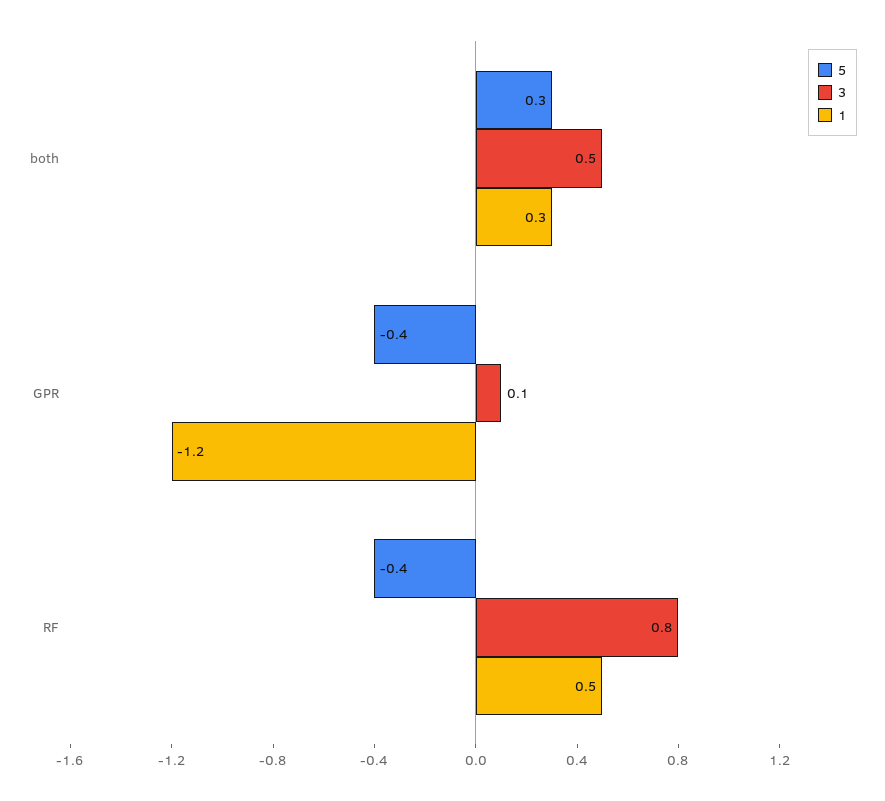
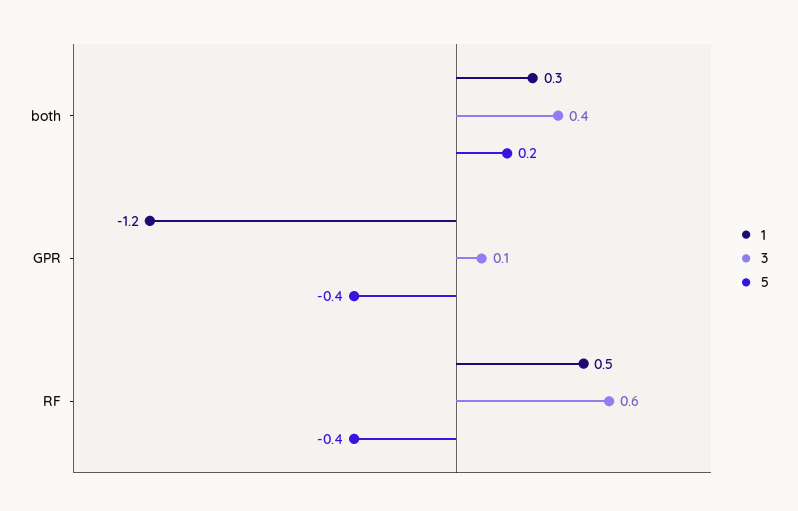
5, both: 0.3 -> 0.2
3, both: 0.5 -> 0.4
3, RF: 0.8 -> 0.6

